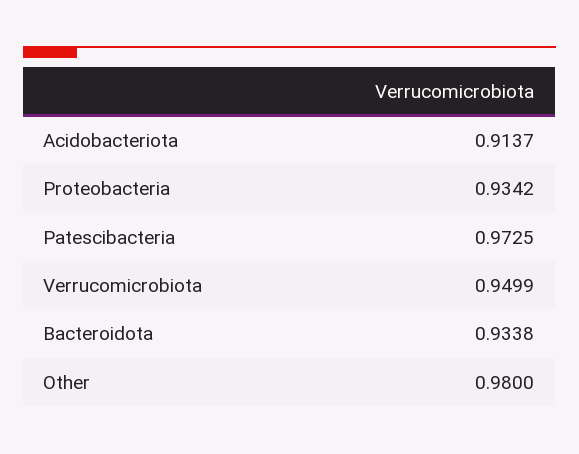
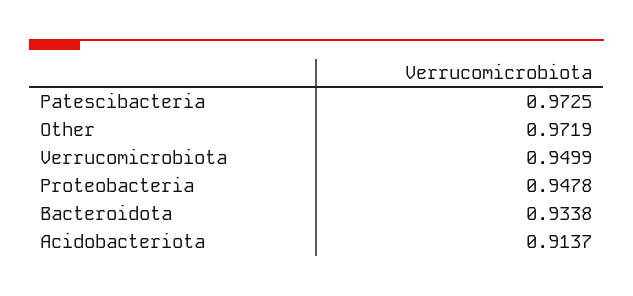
Proteobacteria: 0.9342 -> 0.9478
Other: 0.98 -> 0.9719

